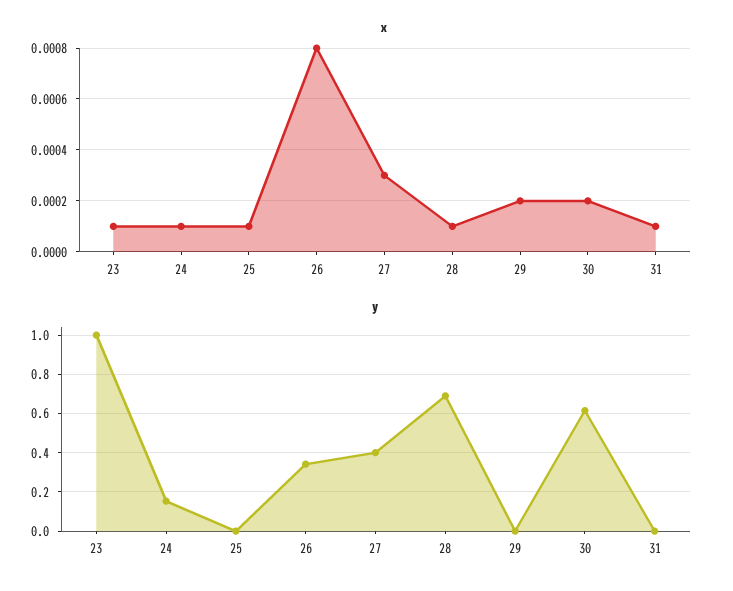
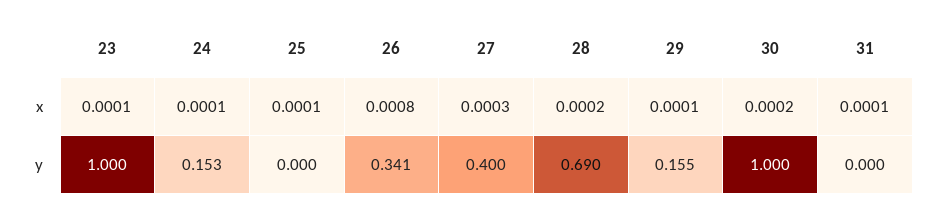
x, 28: 0.0001 -> 0.0002
x, 29: 0.0002 -> 0.0001
y, 29: 0 -> 0.155
y, 30: 0.6 -> 1

